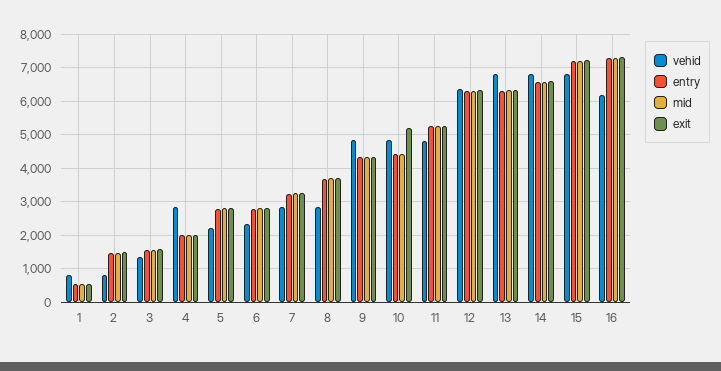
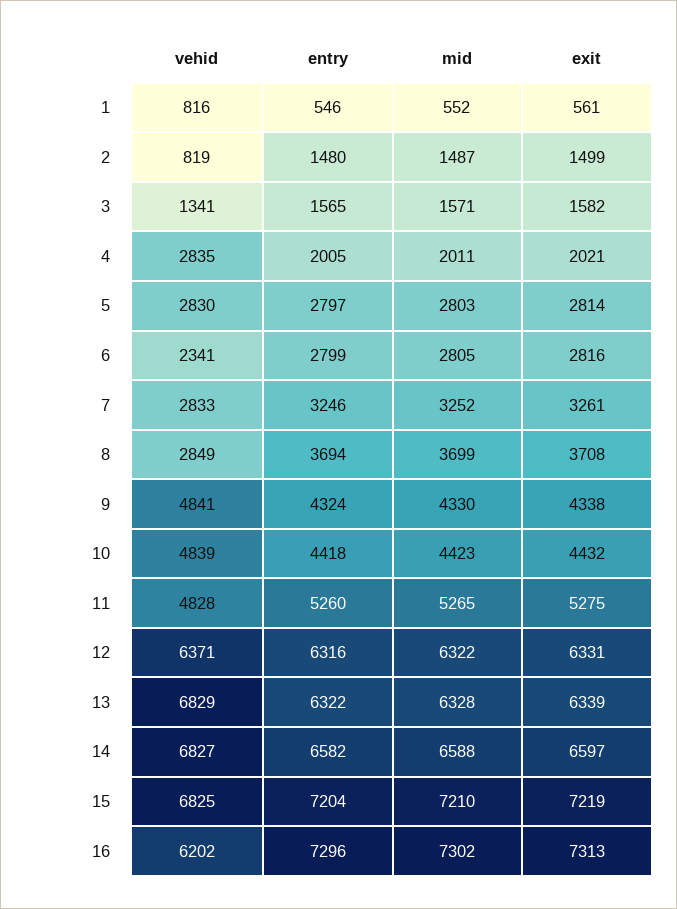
vehid, 5: 2200 -> 2830
exit, 10: 5200 -> 4432

